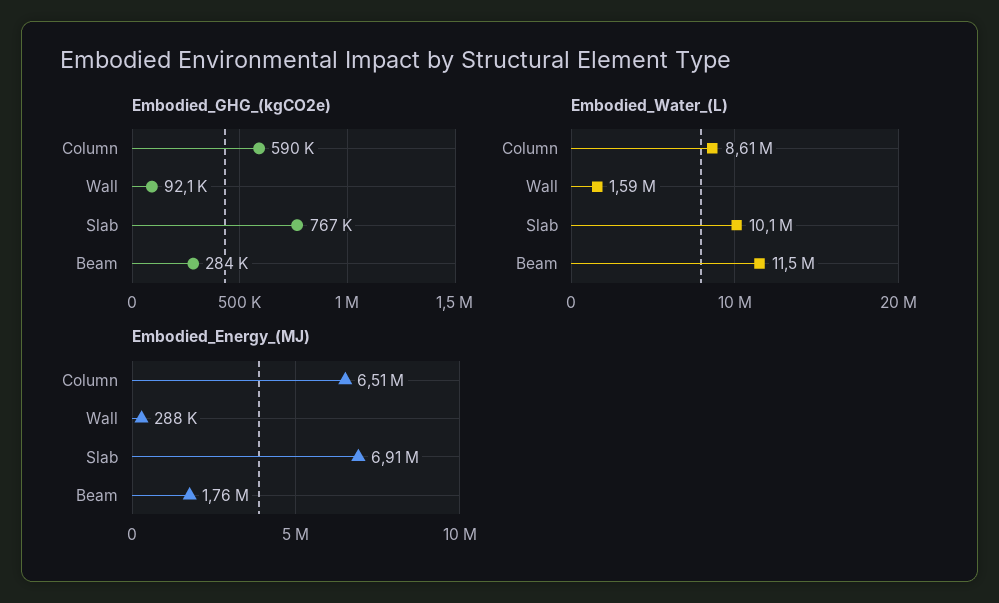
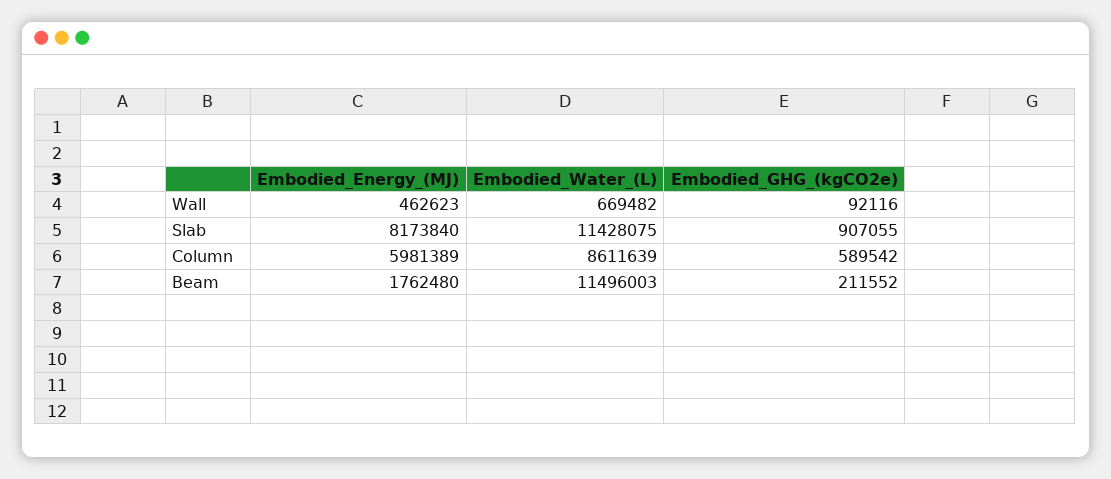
Embodied_GHG_(kgCO2e), Slab: 767000 -> 907055
Embodied_GHG_(kgCO2e), Beam: 284000 -> 211552
Embodied_Water_(L), Wall: 1590000 -> 669482
Embodied_Water_(L), Slab: 10100000 -> 11428075
Embodied_Energy_(MJ), Column: 6510000 -> 5981389
Embodied_Energy_(MJ), Wall: 288000 -> 462623
Embodied_Energy_(MJ), Slab: 6910000 -> 8173840

